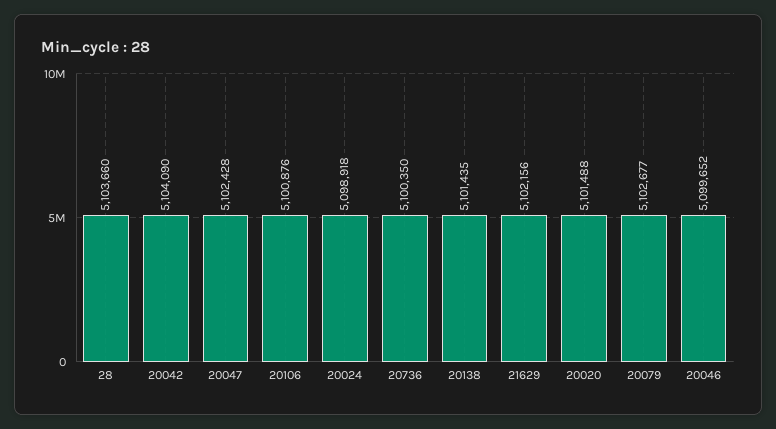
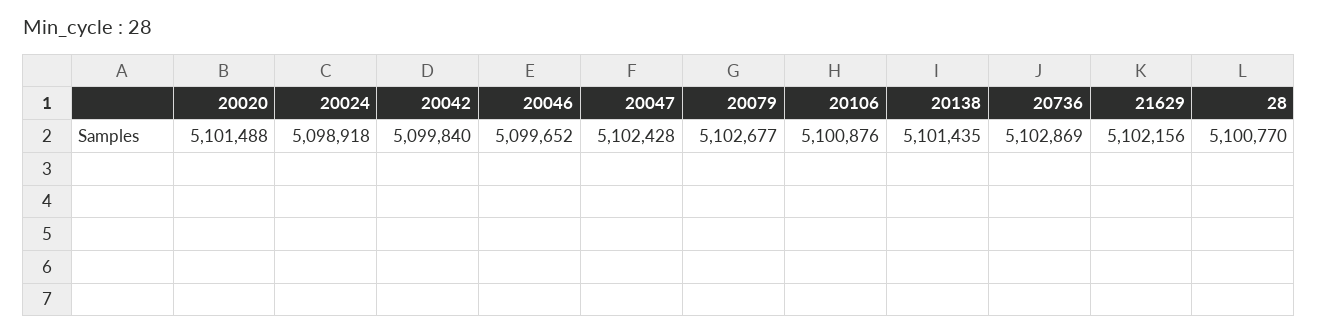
28: 5103660 -> 5100770
20042: 5104090 -> 5099840
20736: 5100350 -> 5102869

